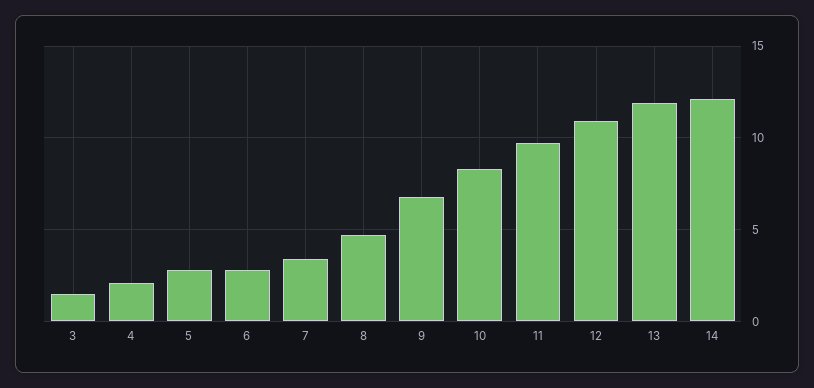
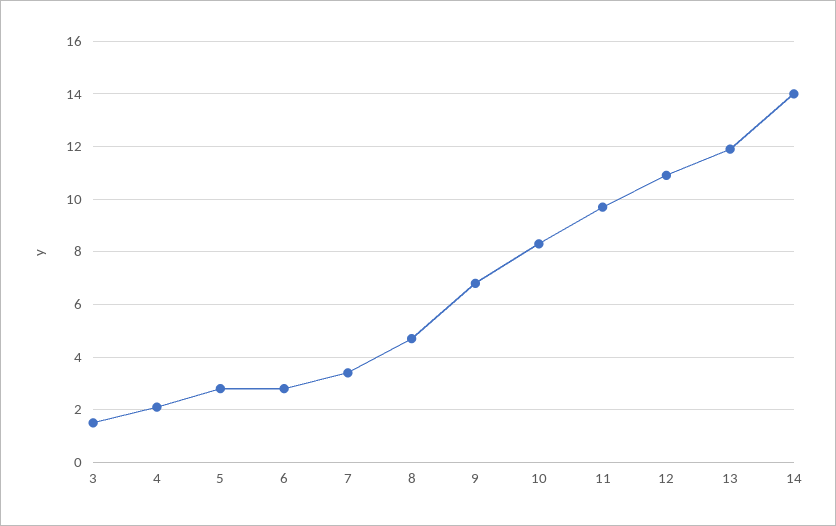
14: 12 -> 14

